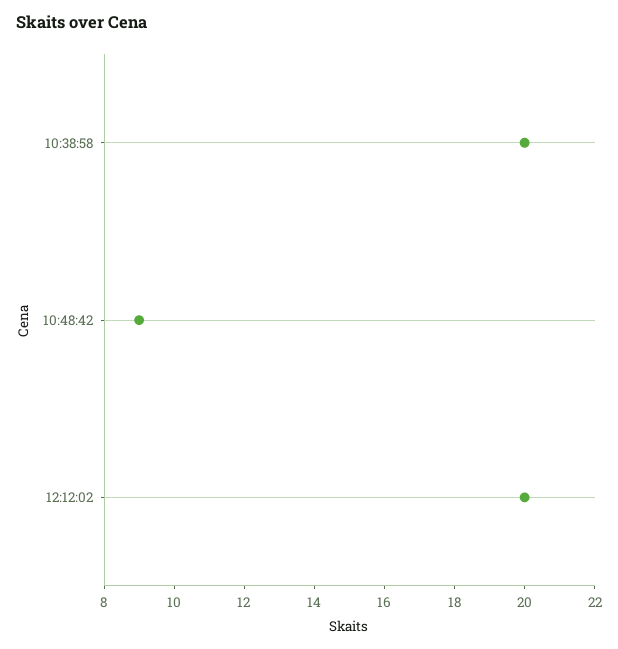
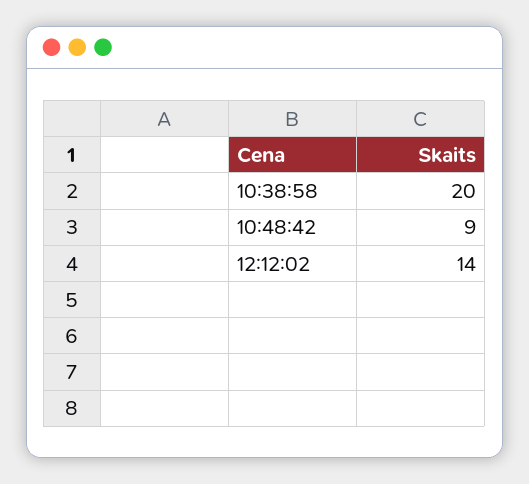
12:12:02: 20 -> 14

